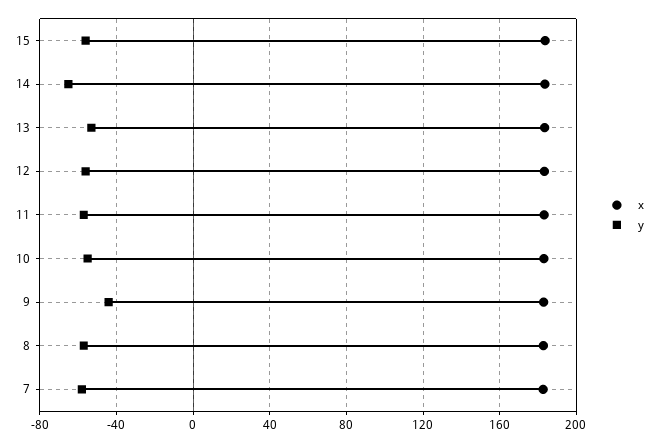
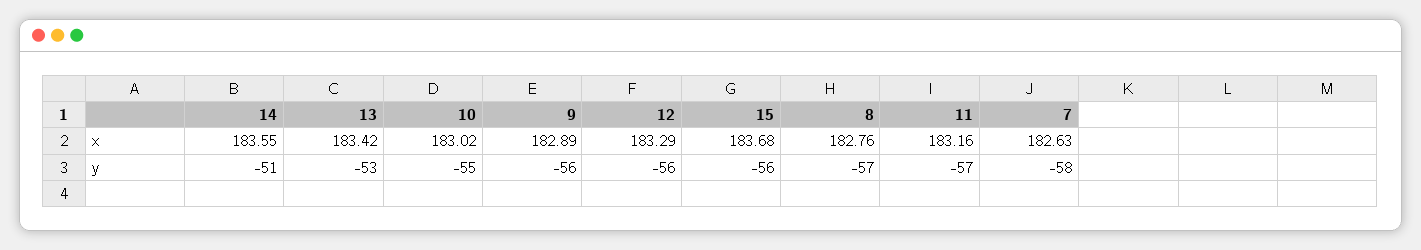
y, 14: -65 -> -51
y, 9: -45 -> -56

